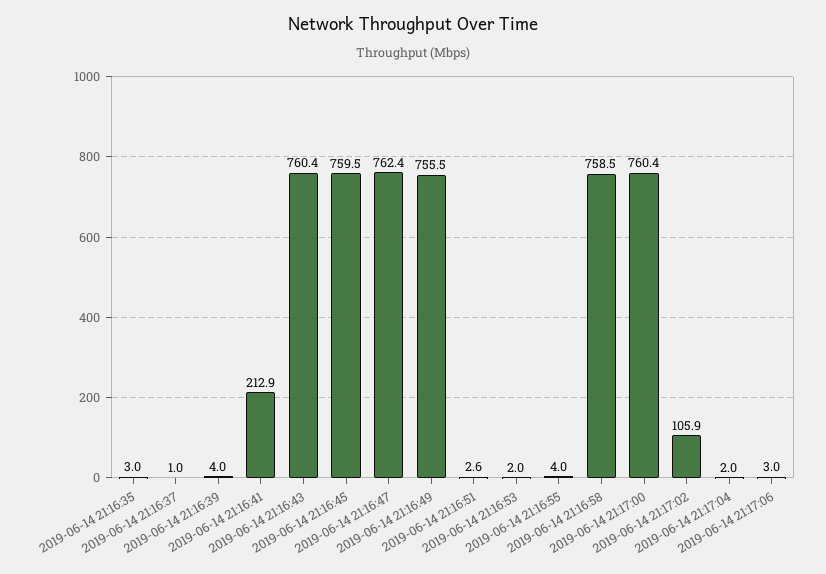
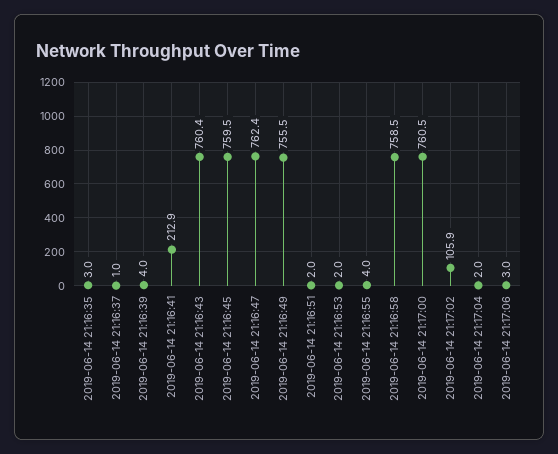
2019-06-14 21:16:51: 2.6 -> 2
2019-06-14 21:17:00: 760.4 -> 760.5

